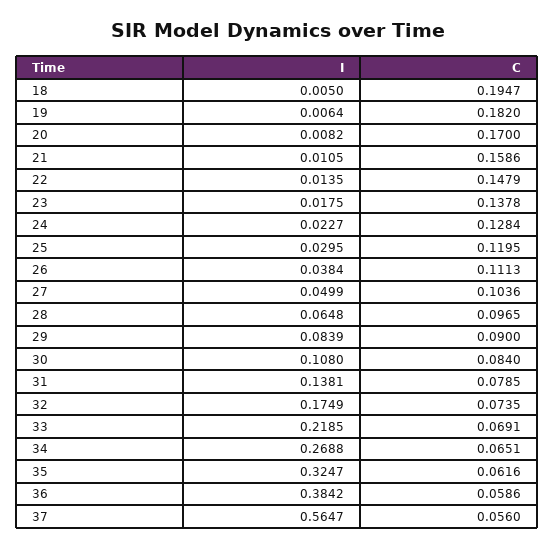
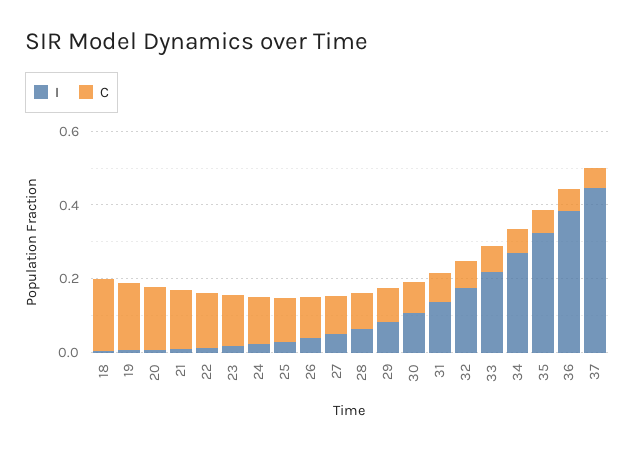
I, 37: 0.5647 -> 0.45

